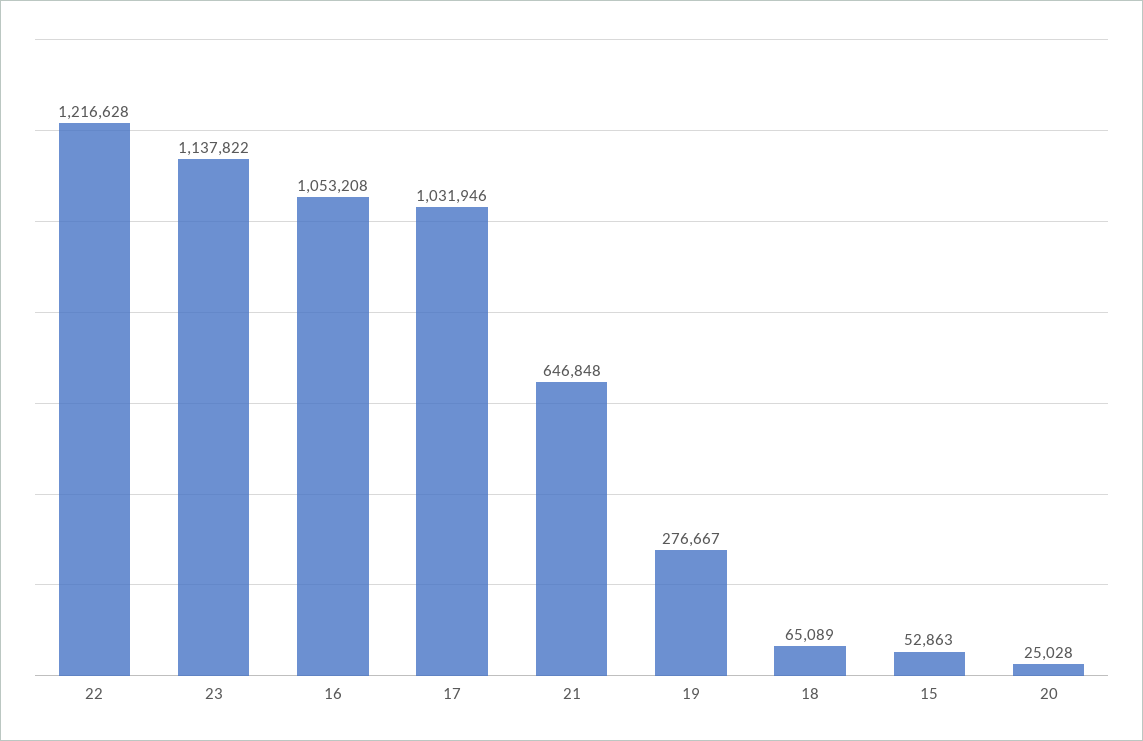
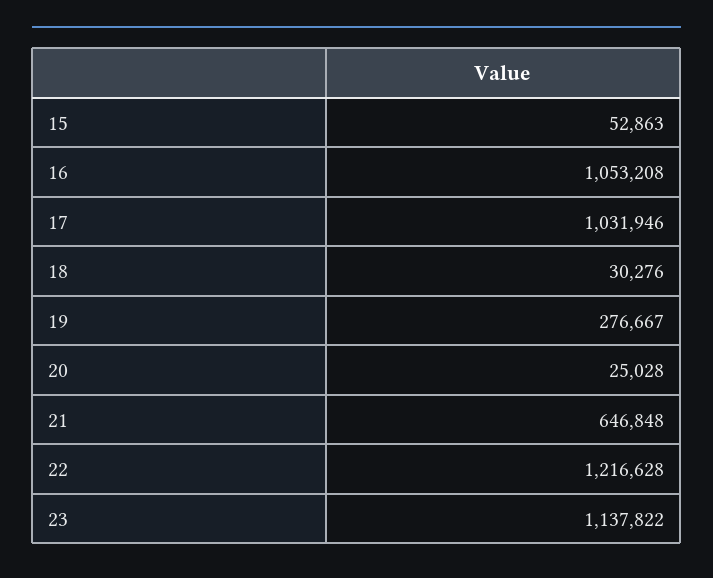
18: 65089 -> 30276

